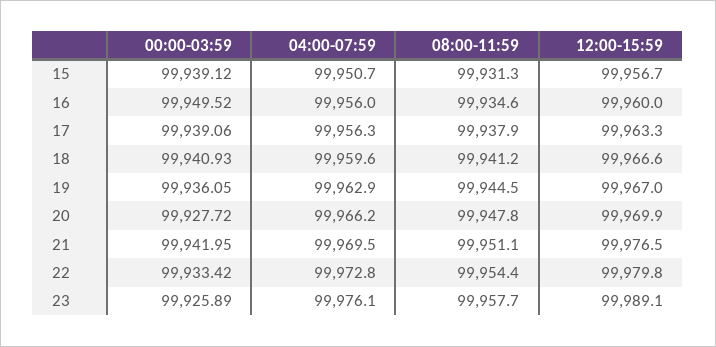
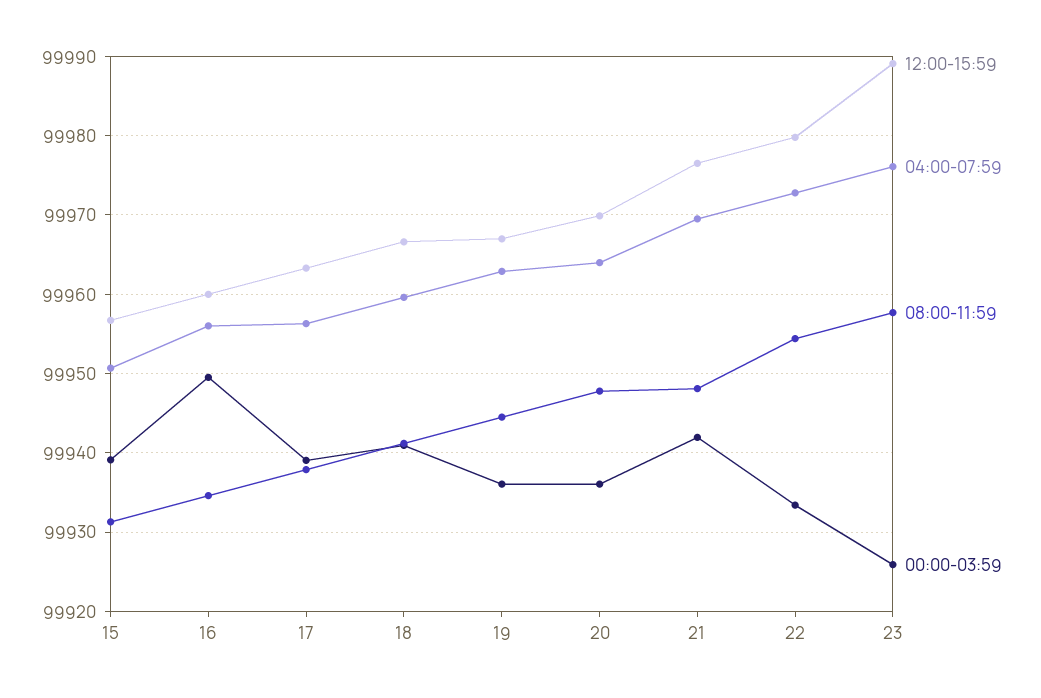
00:00-03:59, 20: 99927.72 -> 99936
04:00-07:59, 20: 99966.2 -> 99964
08:00-11:59, 21: 99951.1 -> 99948

